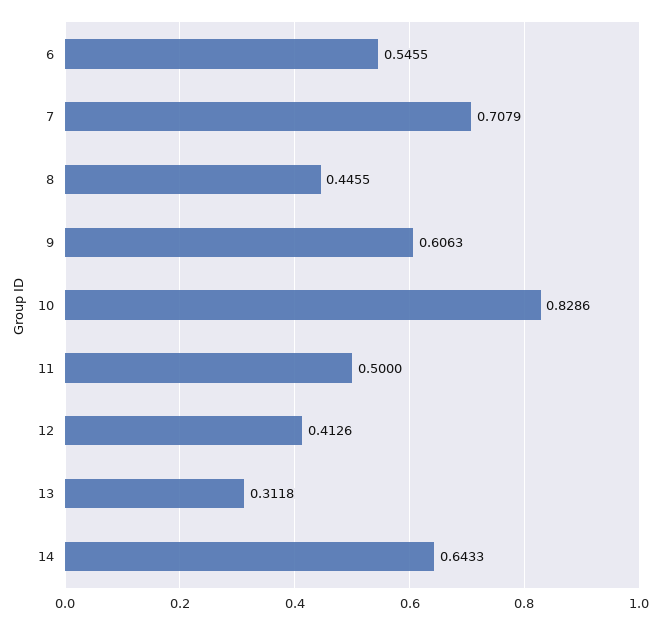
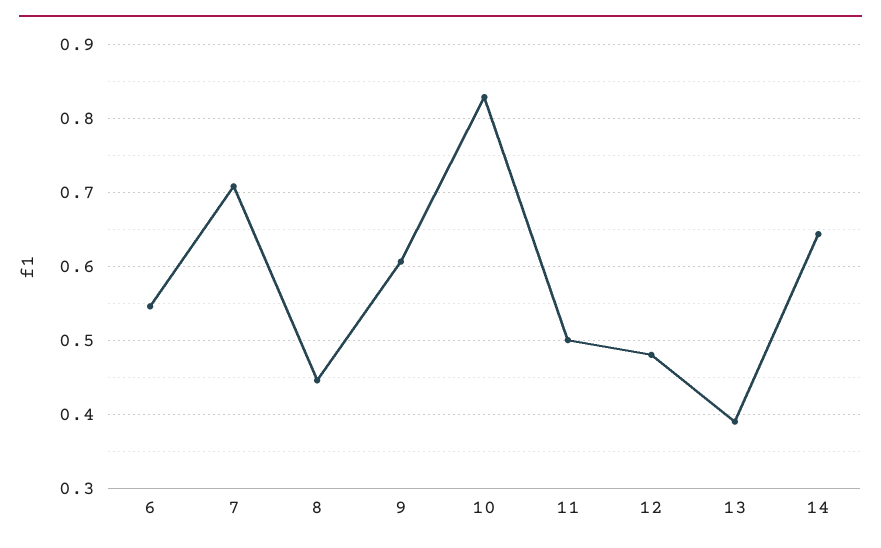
12: 0.4126 -> 0.48
13: 0.3118 -> 0.39

